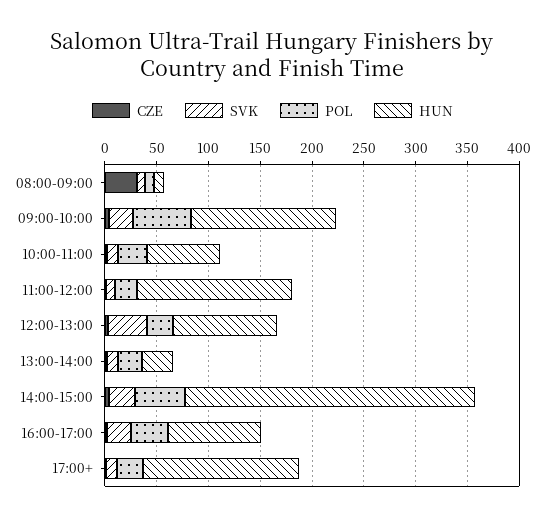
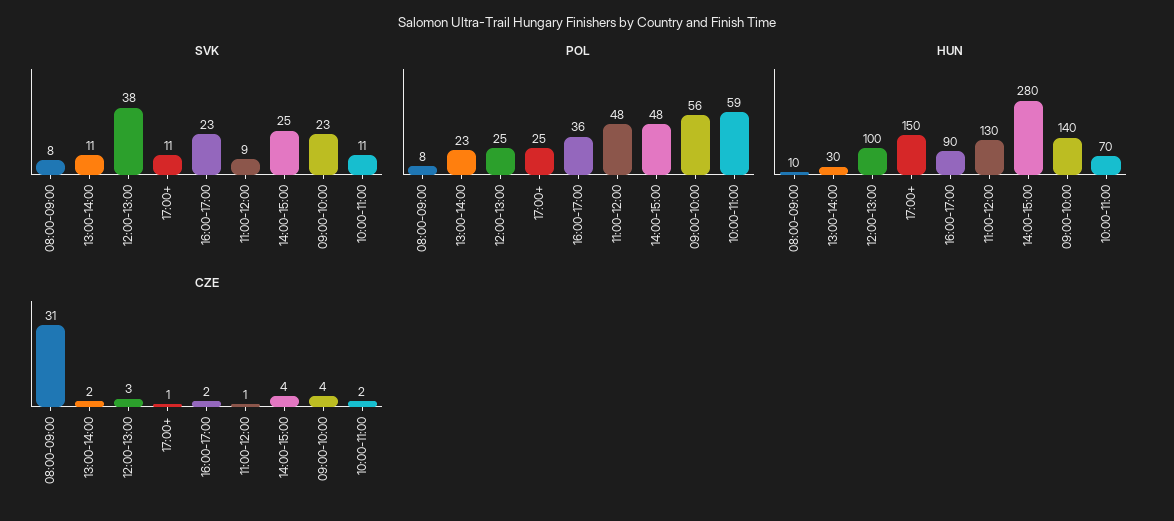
POL, 10:00-11:00: 30 -> 59
POL, 11:00-12:00: 20 -> 48
HUN, 11:00-12:00: 150 -> 130

